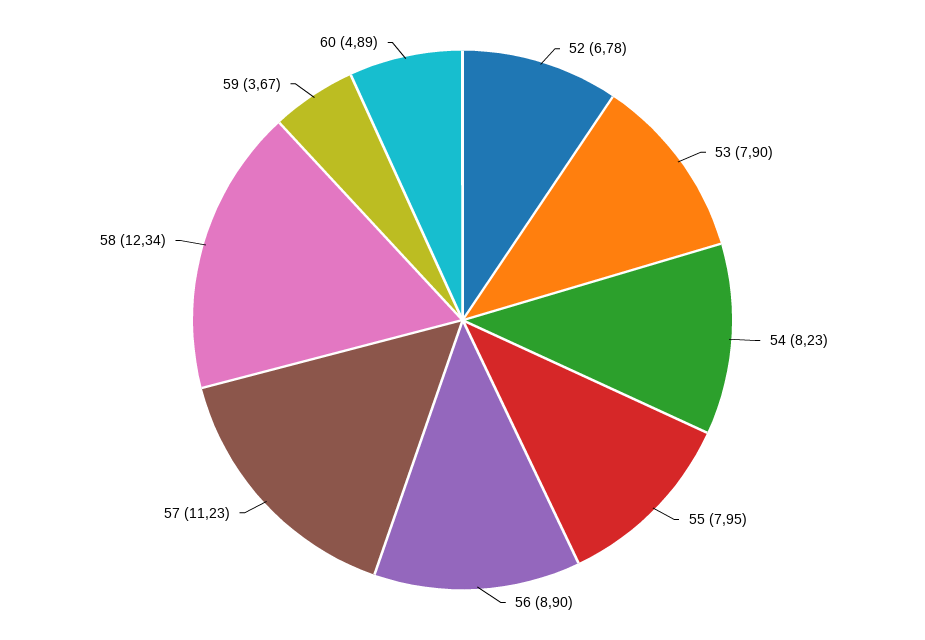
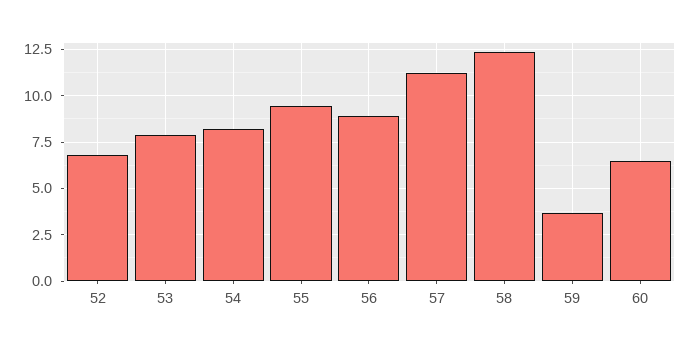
55: 7.95 -> 9.5
60: 4.89 -> 6.5

